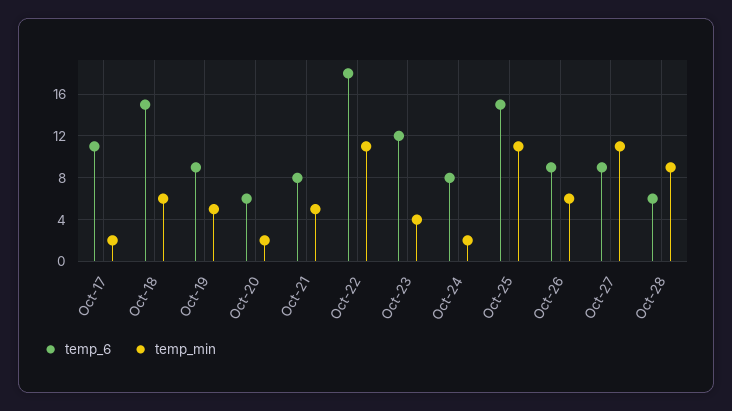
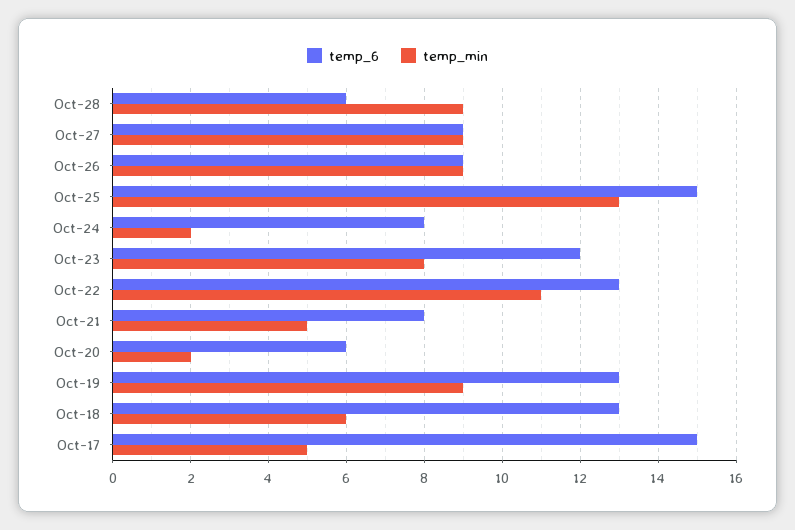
temp_6, Oct-17: 11 -> 15
temp_min, Oct-17: 2 -> 5
temp_6, Oct-18: 15 -> 13
temp_6, Oct-19: 9 -> 13
temp_min, Oct-19: 5 -> 9
temp_6, Oct-22: 18 -> 13
temp_min, Oct-23: 4 -> 8
temp_min, Oct-25: 11 -> 13
temp_min, Oct-26: 6 -> 9
temp_min, Oct-27: 11 -> 9

